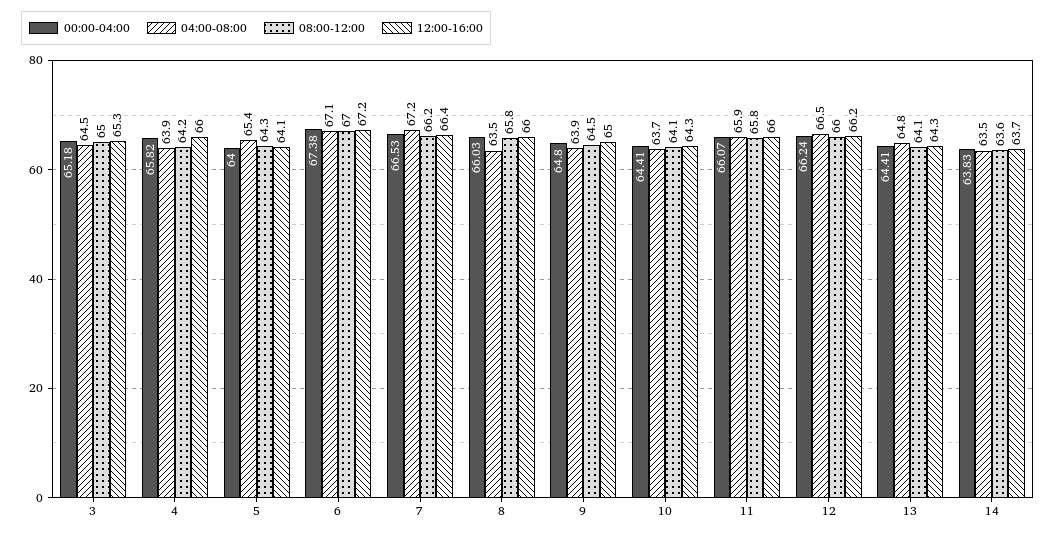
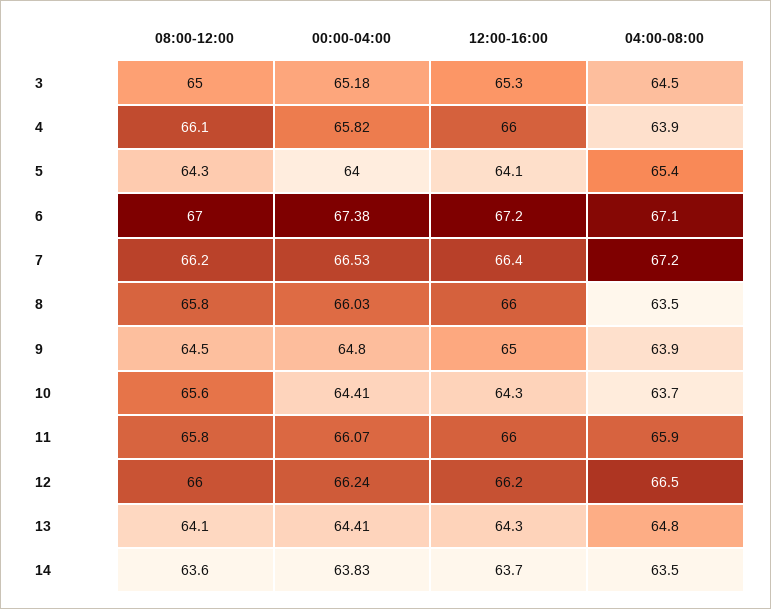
08:00-12:00, 4: 64.2 -> 66.1
08:00-12:00, 10: 64.1 -> 65.6

